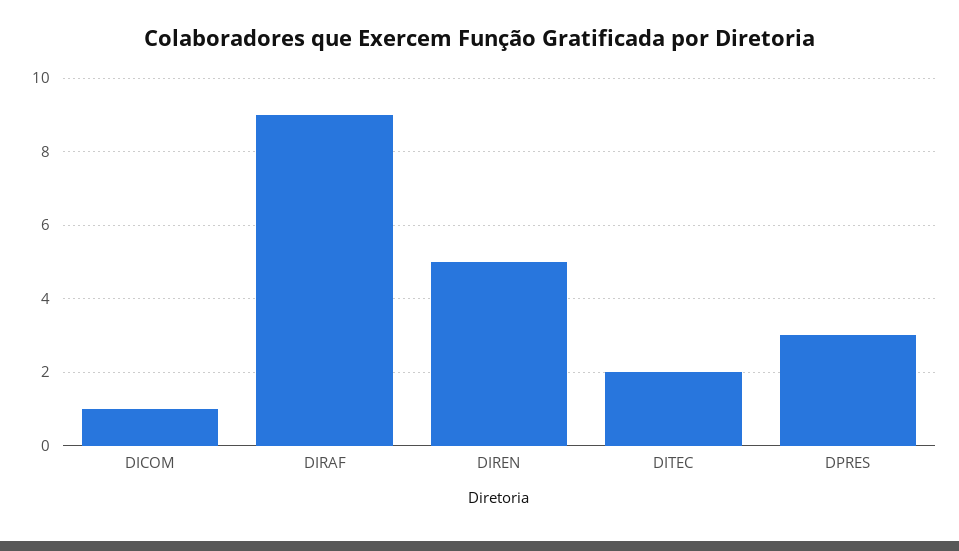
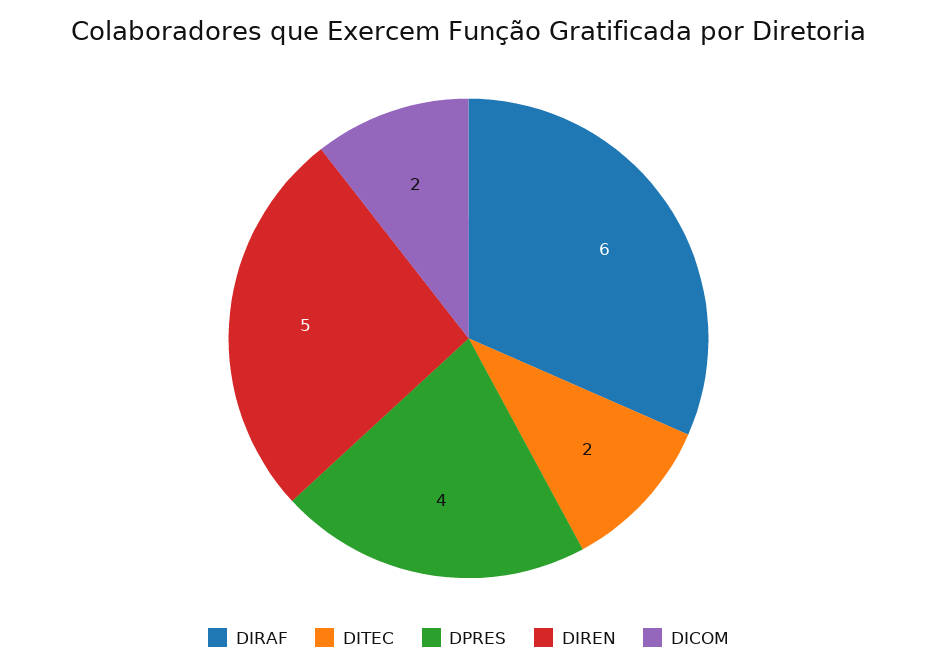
DICOM: 1 -> 2
DIRAF: 9 -> 6
DPRES: 3 -> 4

